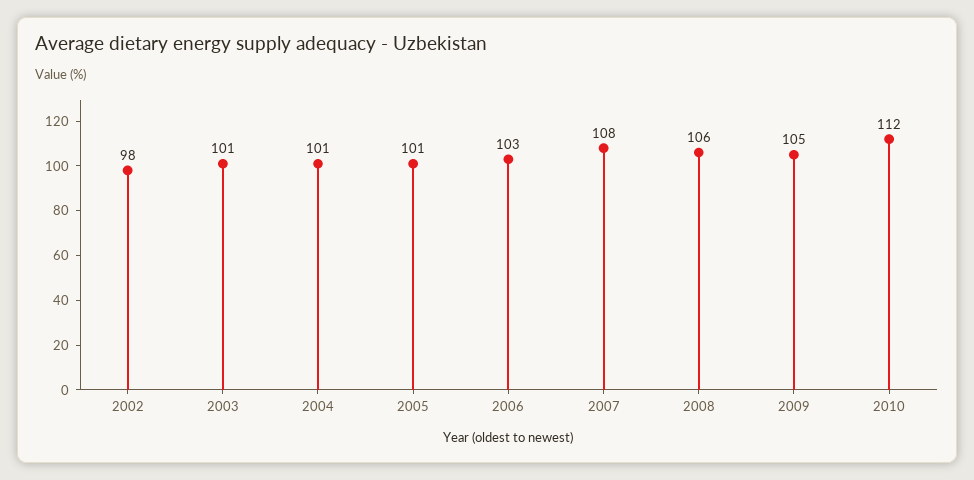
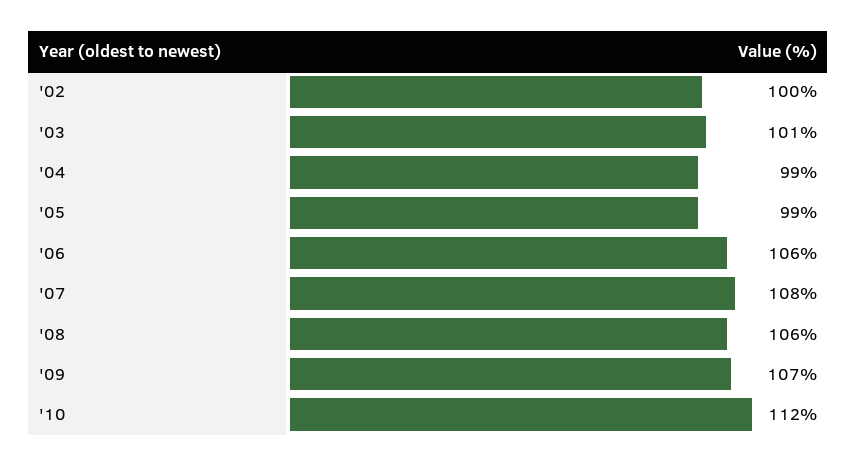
2002: 98 -> 100
2004: 101 -> 99
2005: 101 -> 99
2006: 103 -> 106
2009: 105 -> 107

